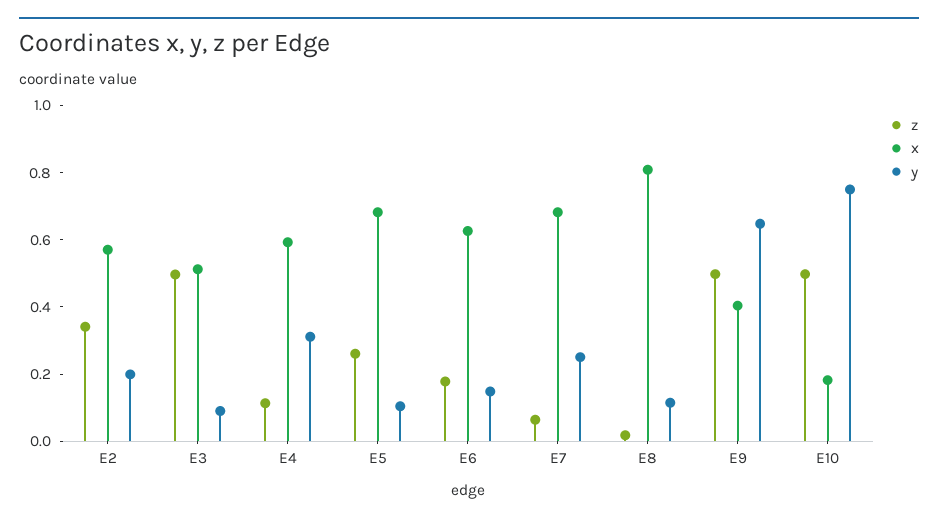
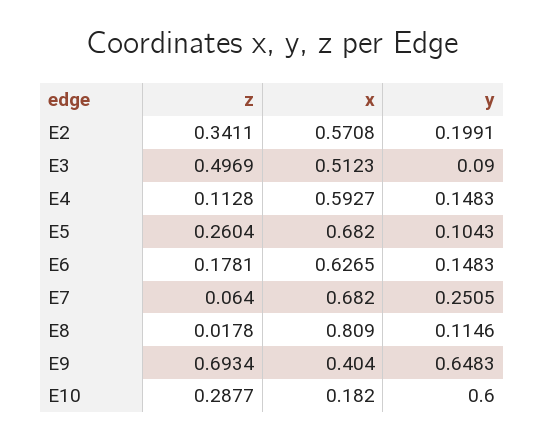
y, E4: 0.3 -> 0.1483
z, E9: 0.5 -> 0.6934
z, E10: 0.5 -> 0.2877
y, E10: 0.75 -> 0.6

